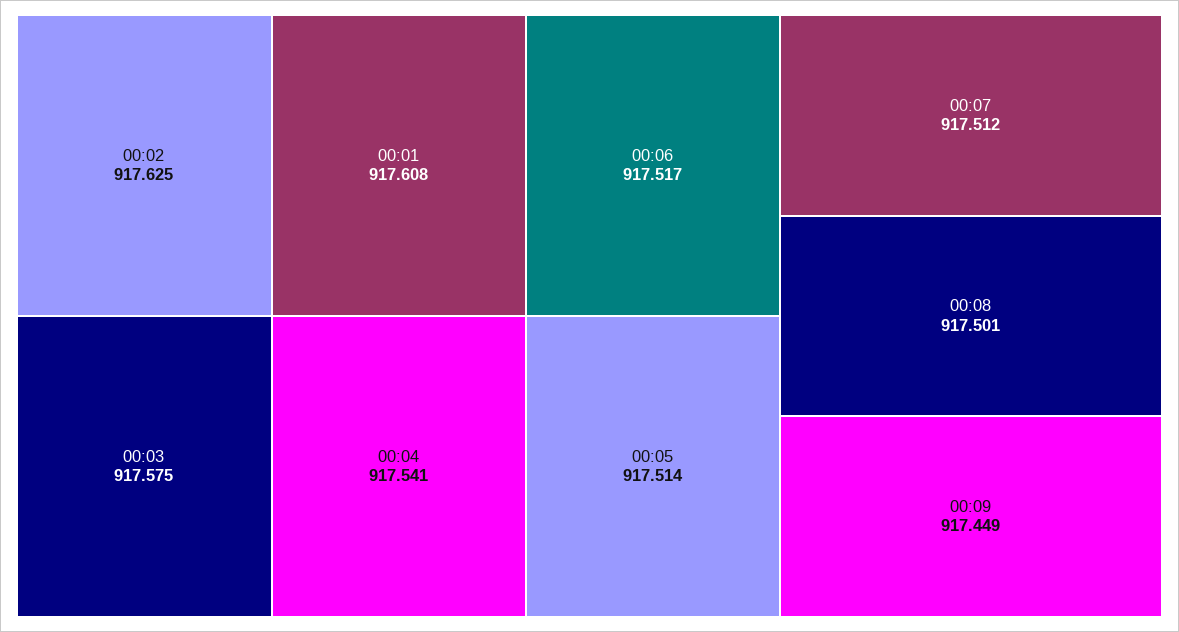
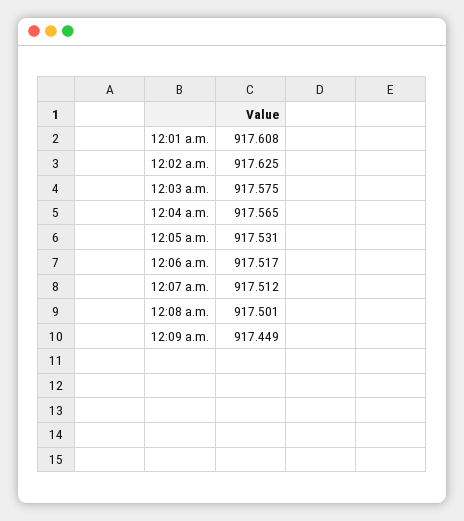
00:04: 917.541 -> 917.565
00:05: 917.514 -> 917.531

